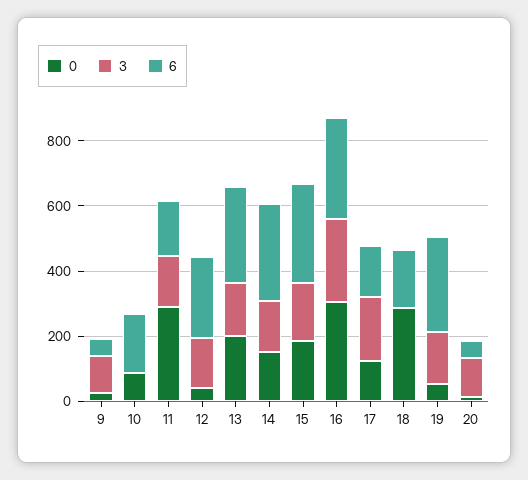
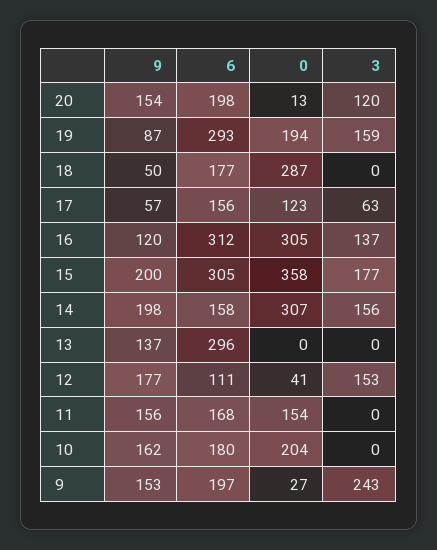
3, 9: 100 -> 243
6, 9: 50 -> 197
0, 10: 100 -> 204
0, 11: 300 -> 154
3, 11: 150 -> 0
6, 12: 250 -> 111
0, 13: 200 -> 0
3, 13: 150 -> 0
0, 14: 150 -> 307
6, 14: 300 -> 158
0, 15: 200 -> 358
3, 16: 250 -> 137
3, 17: 200 -> 63
0, 19: 50 -> 194
6, 20: 50 -> 198
9, 20: none -> 154
9, 19: none -> 87
9, 18: none -> 50
9, 17: none -> 57
9, 16: none -> 120
9, 15: none -> 200
9, 14: none -> 198
9, 13: none -> 137
9, 12: none -> 177
9, 11: none -> 156
9, 10: none -> 162
9, 9: none -> 153

